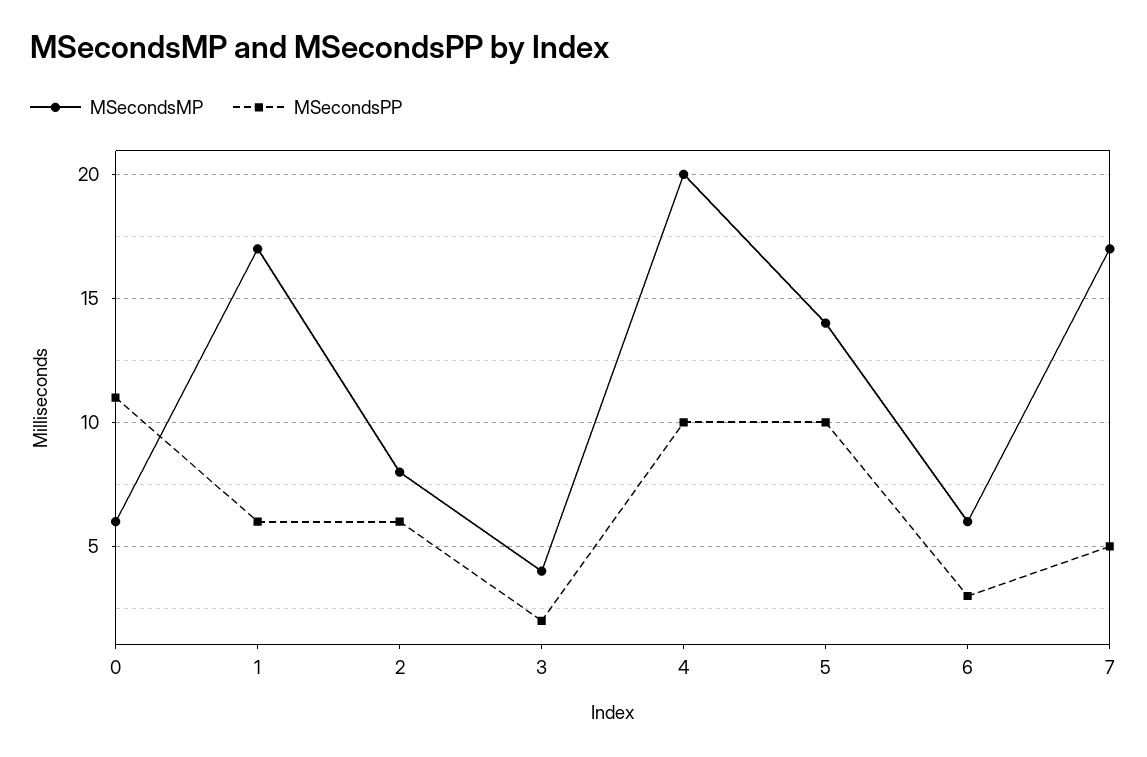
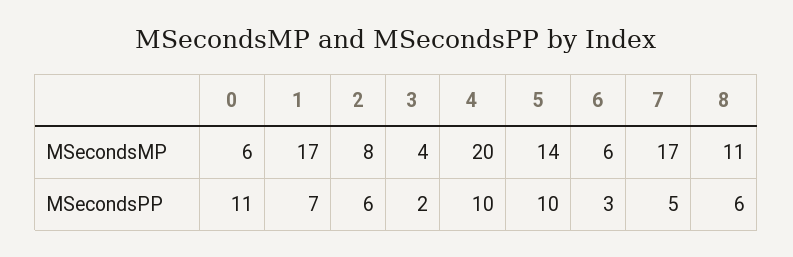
MSecondsPP, 1: 6 -> 7
MSecondsMP, 8: none -> 11
MSecondsPP, 8: none -> 6

